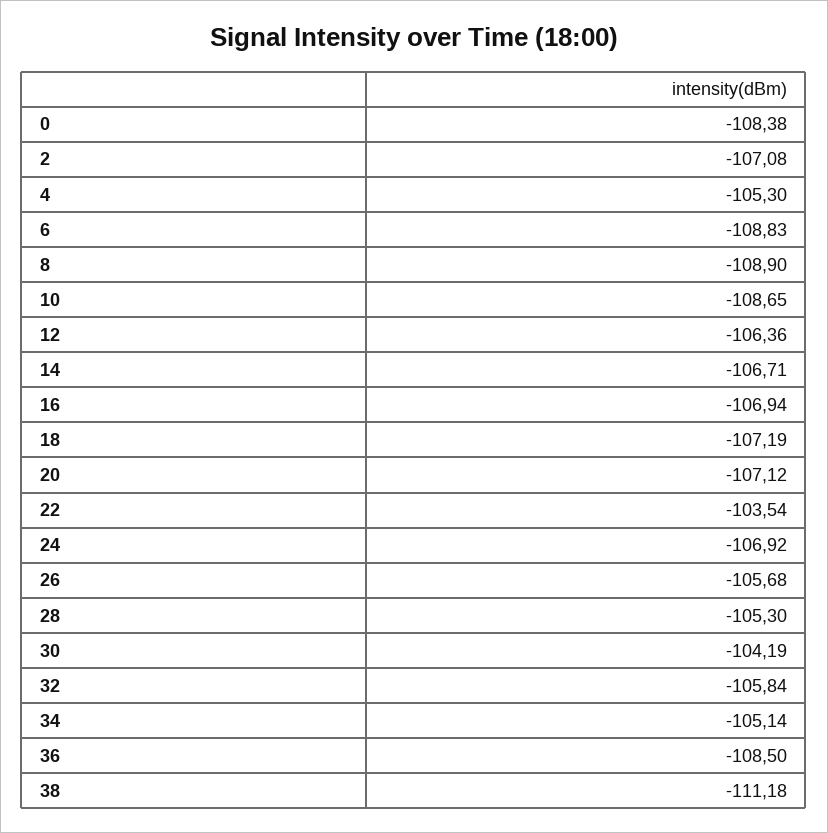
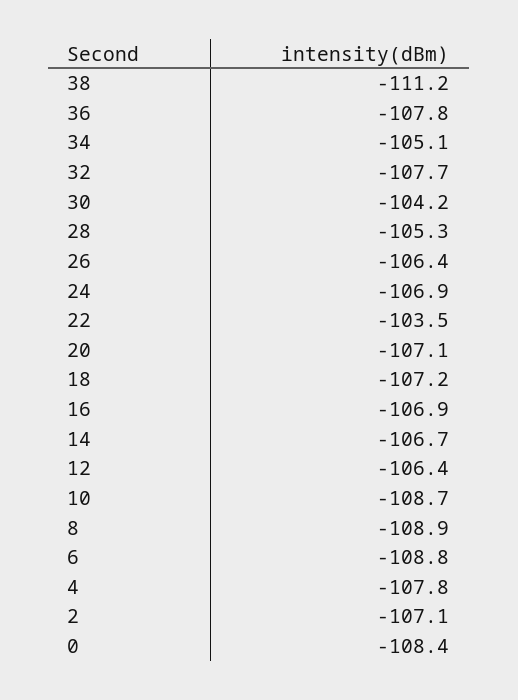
4: -105.3 -> -107.8
26: -105.68 -> -106.4
32: -105.84 -> -107.7
36: -108.5 -> -107.8

